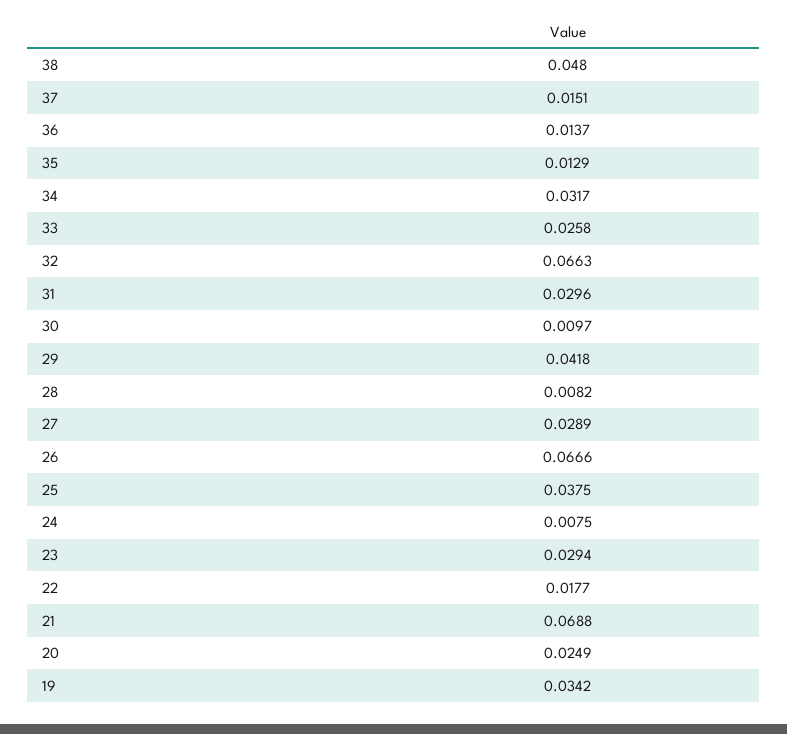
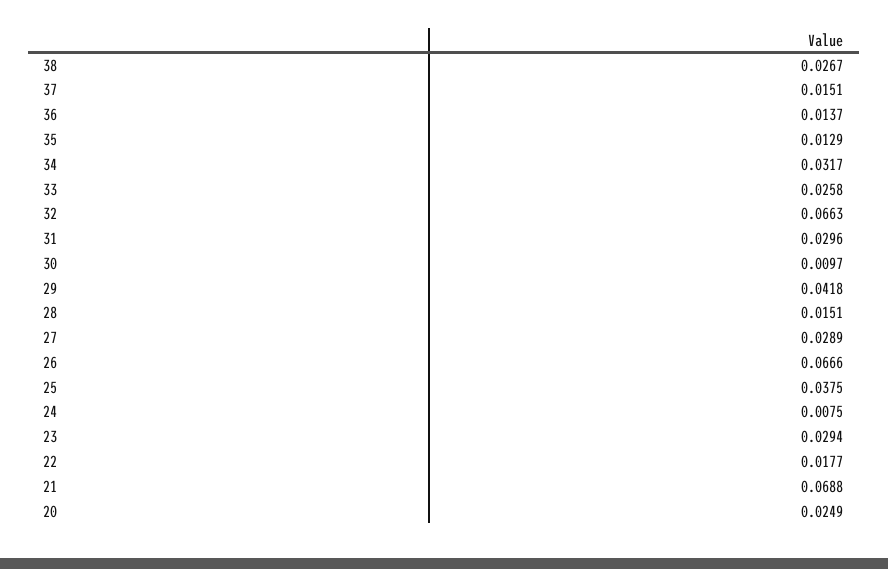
38: 0.048 -> 0.0267
28: 0.0082 -> 0.0151
19: 0.0342 -> none

